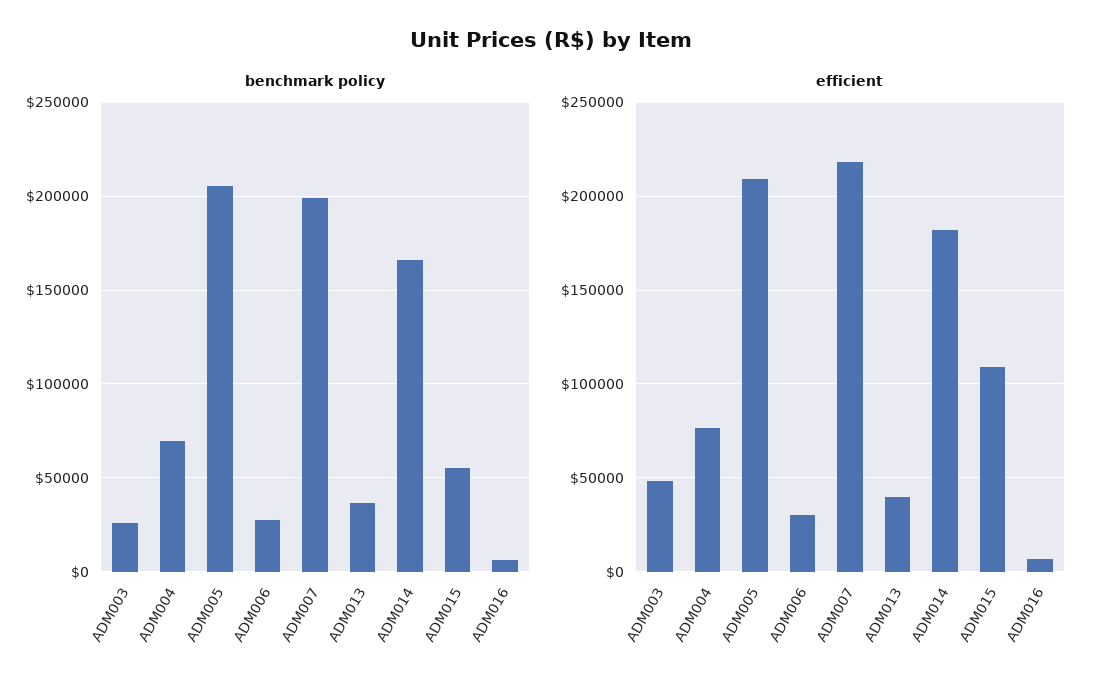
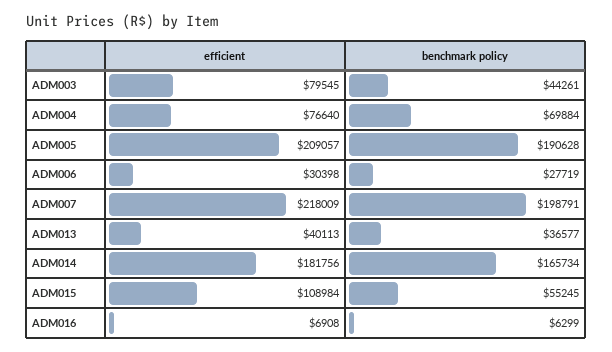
benchmark policy, ADM003: 25000 -> 44261
benchmark policy, ADM005: 205000 -> 190628
efficient, ADM003: 50000 -> 79545

